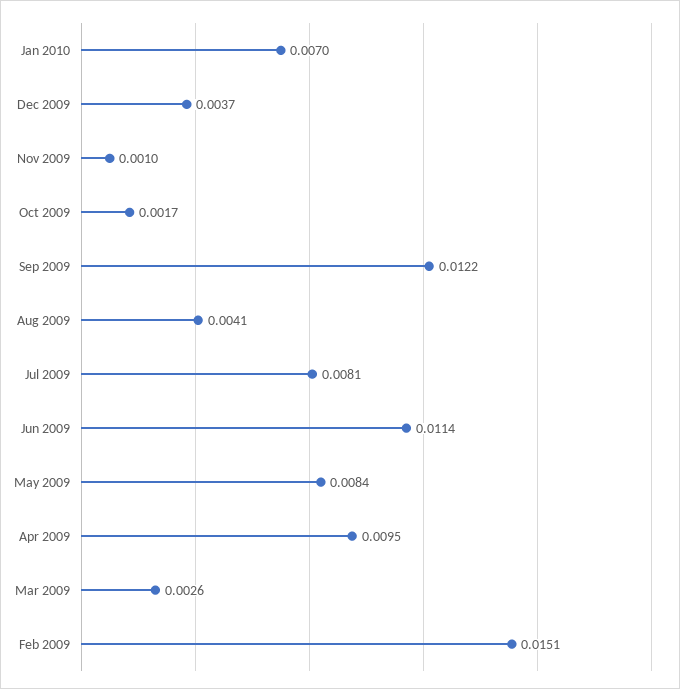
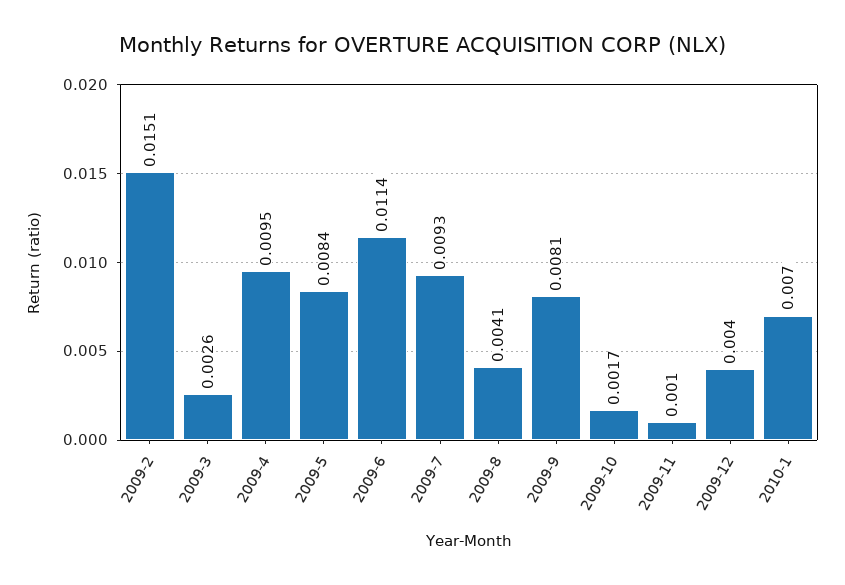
Dec 2009: 0.0037 -> 0.004
Sep 2009: 0.0122 -> 0.0081
Jul 2009: 0.0081 -> 0.0093

